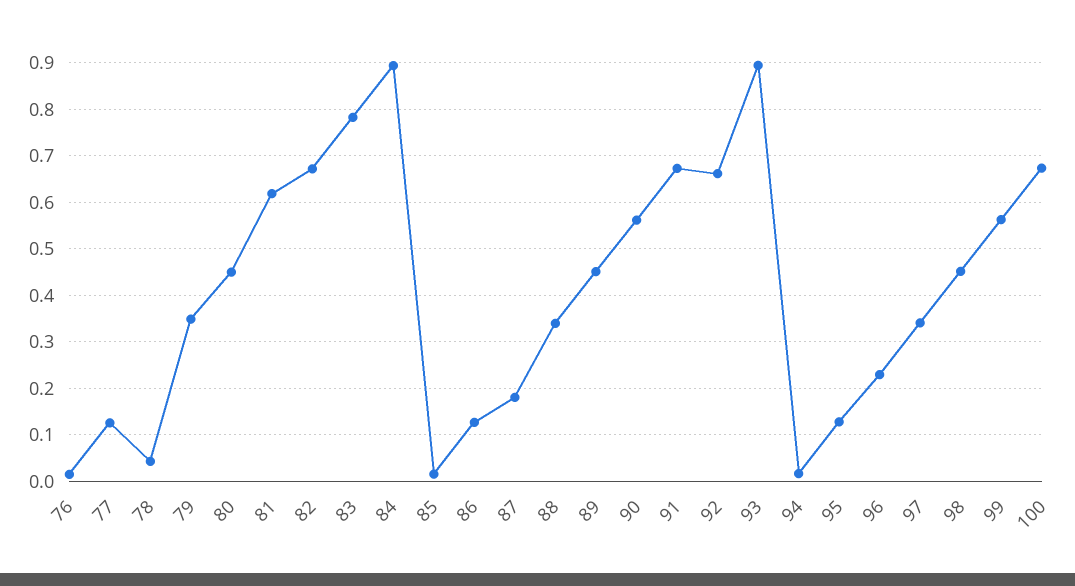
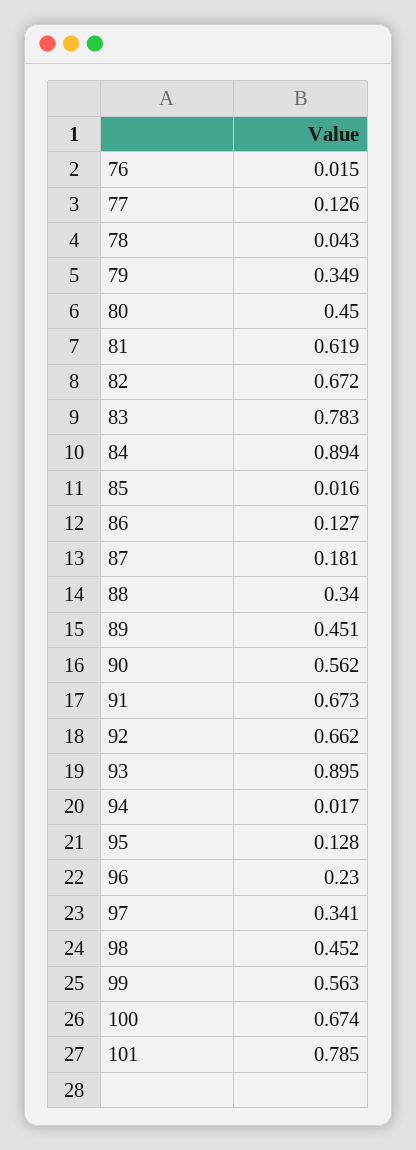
101: none -> 0.785

